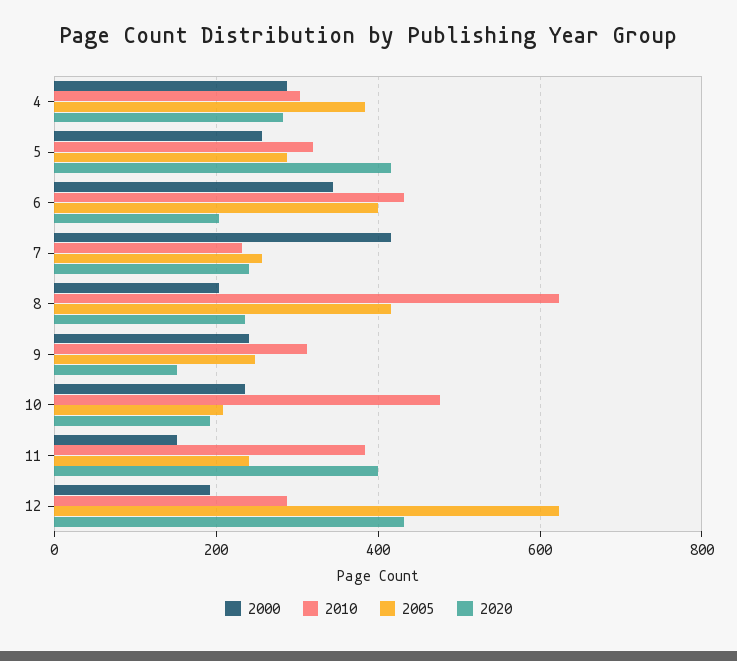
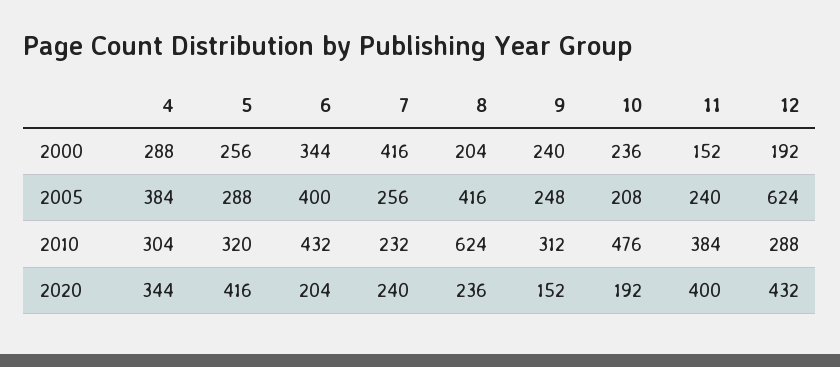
2020, 4: 280 -> 344

